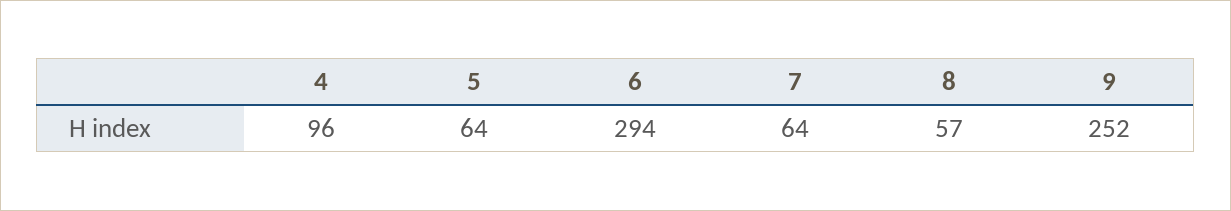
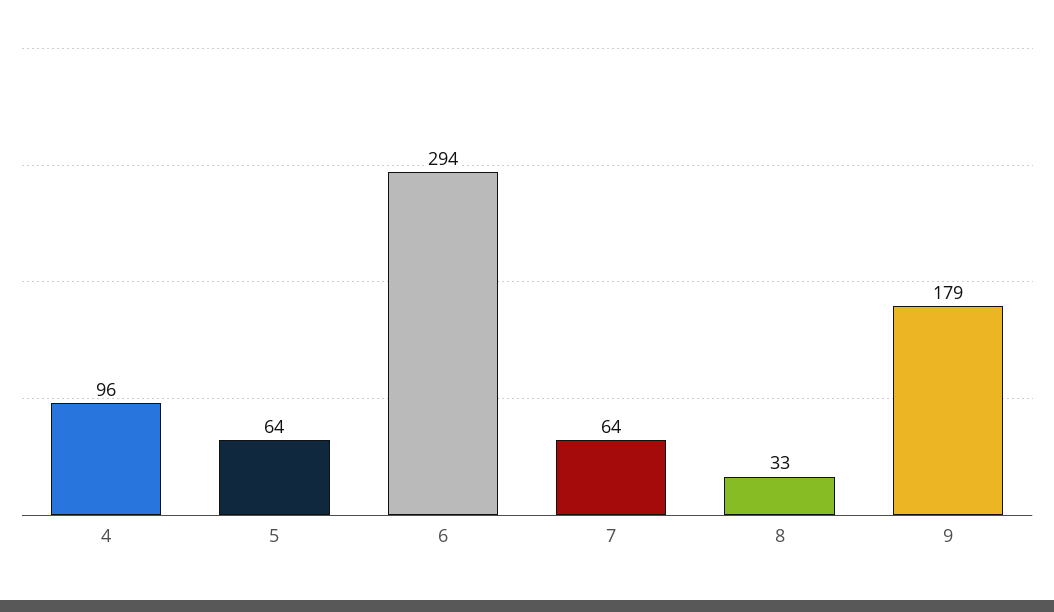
8: 57 -> 33
9: 252 -> 179

